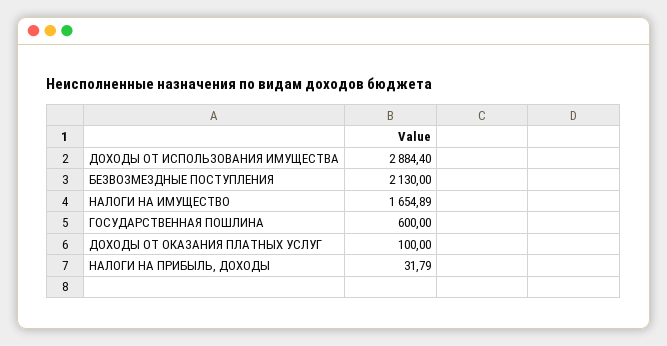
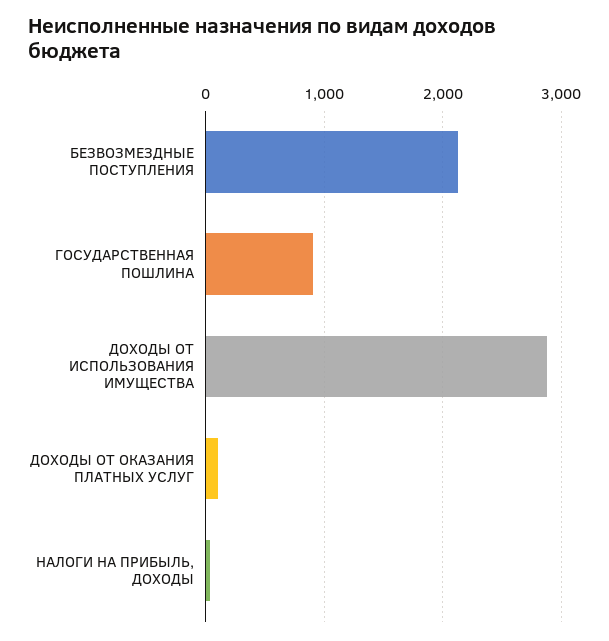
НАЛОГИ НА ИМУЩЕСТВО: 1654.89 -> none
ГОСУДАРСТВЕННАЯ ПОШЛИНА: 600 -> 900

